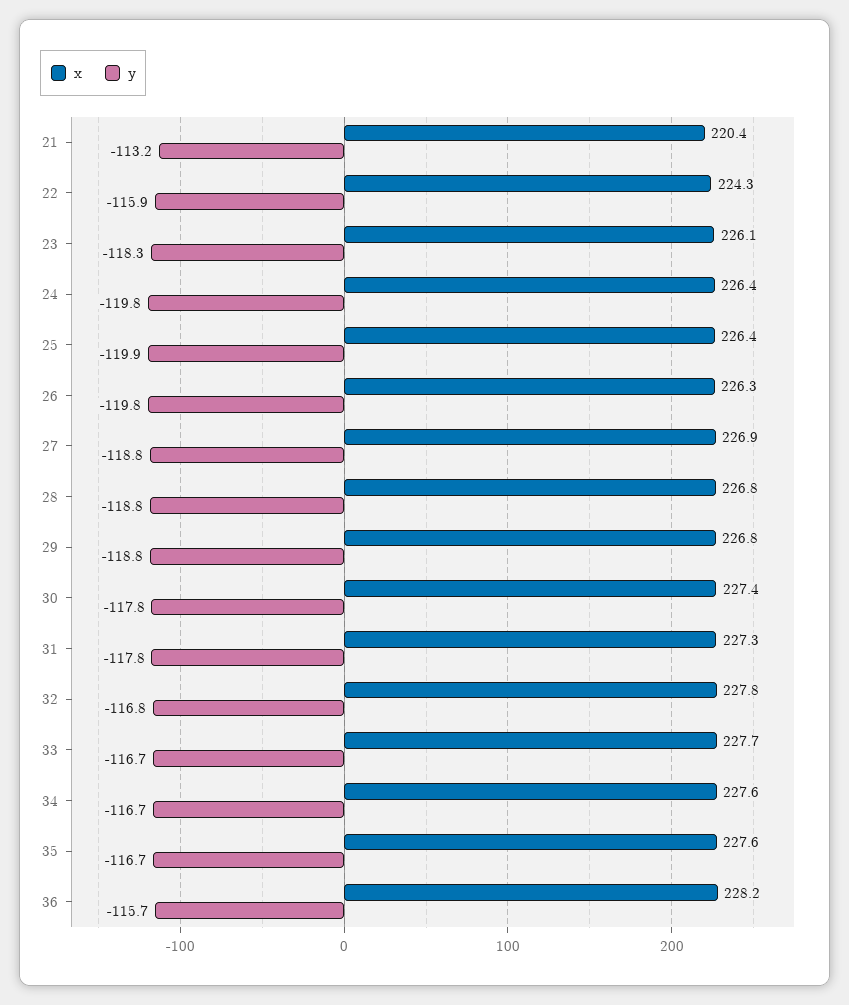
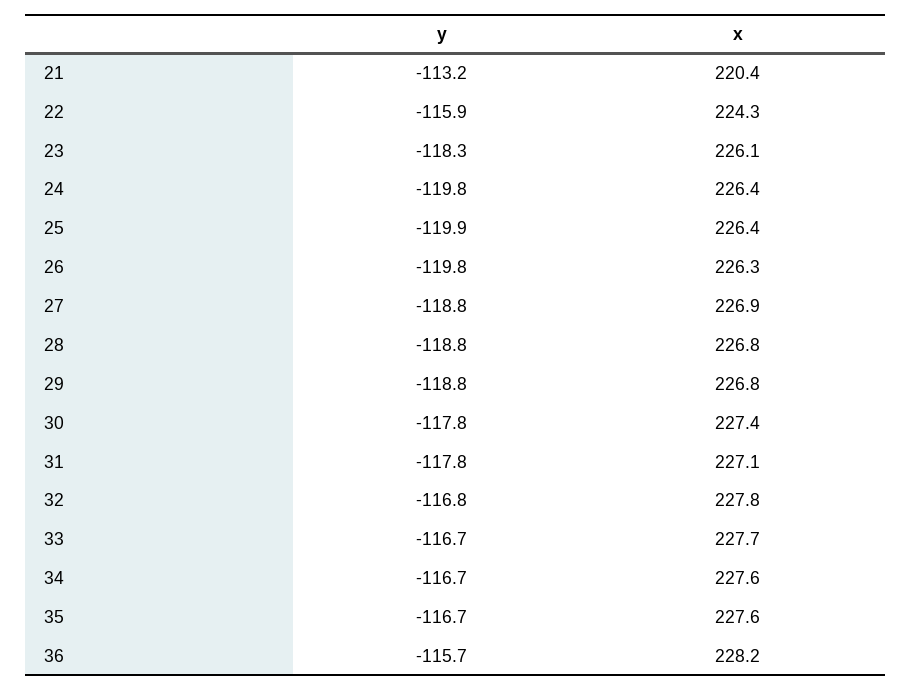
x, 31: 227.3 -> 227.1

